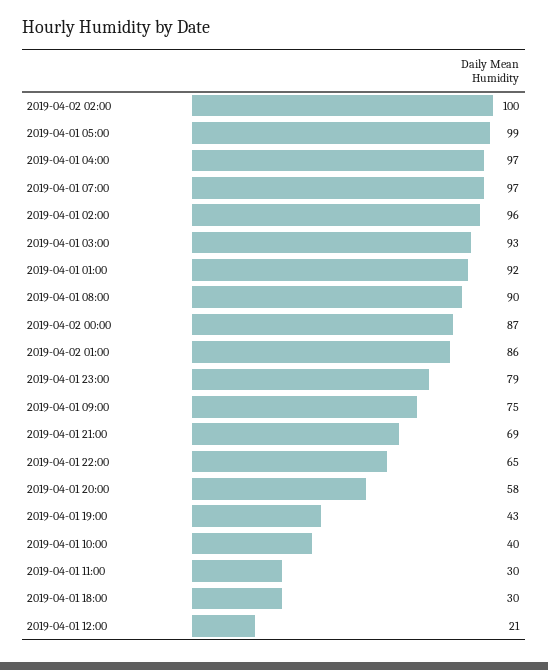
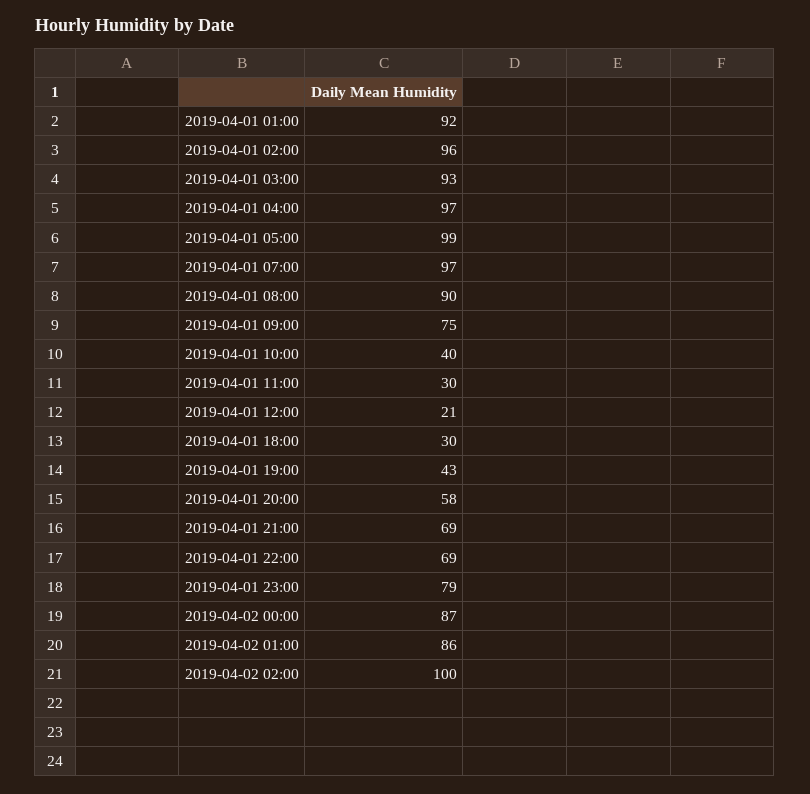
2019-04-01 22:00: 65 -> 69

